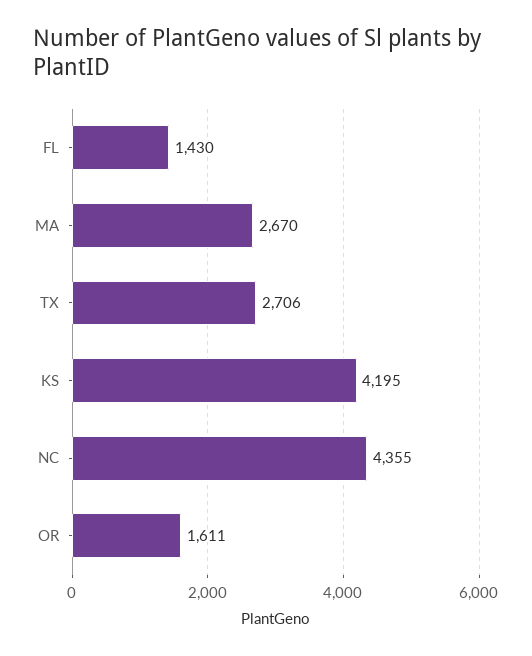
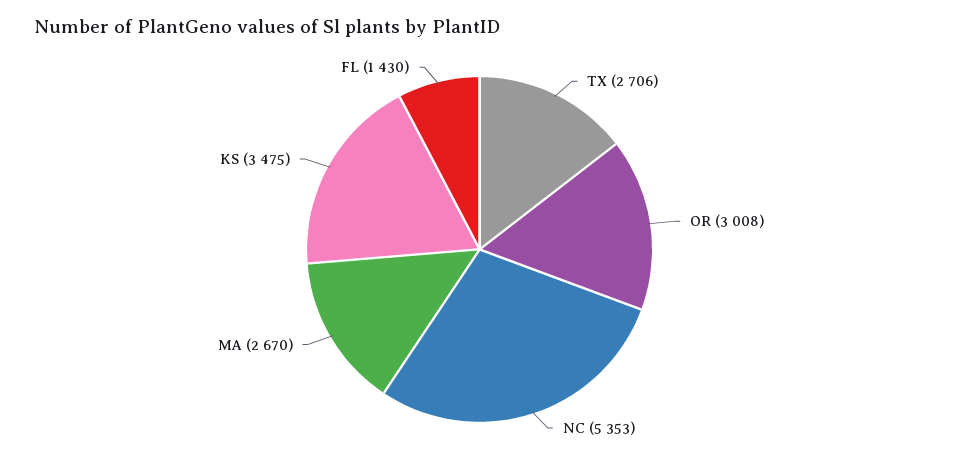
KS: 4195 -> 3475
NC: 4355 -> 5353
OR: 1611 -> 3008

